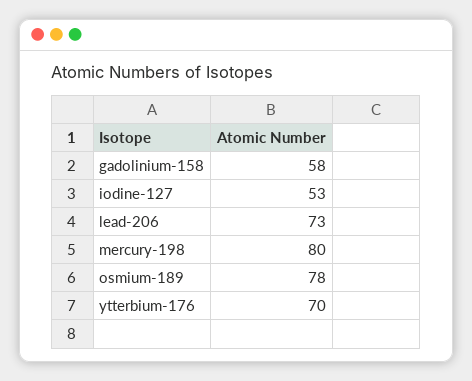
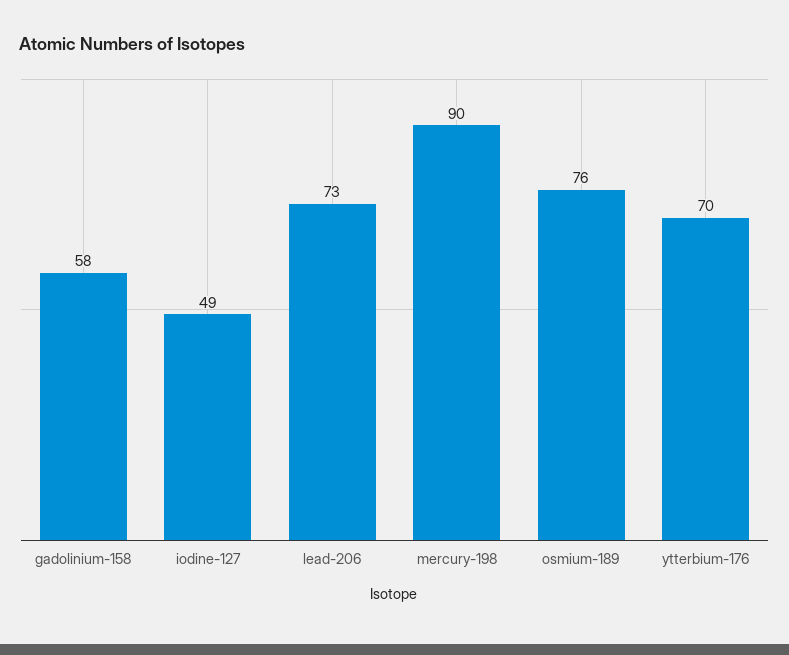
iodine-127: 53 -> 49
mercury-198: 80 -> 90
osmium-189: 78 -> 76

